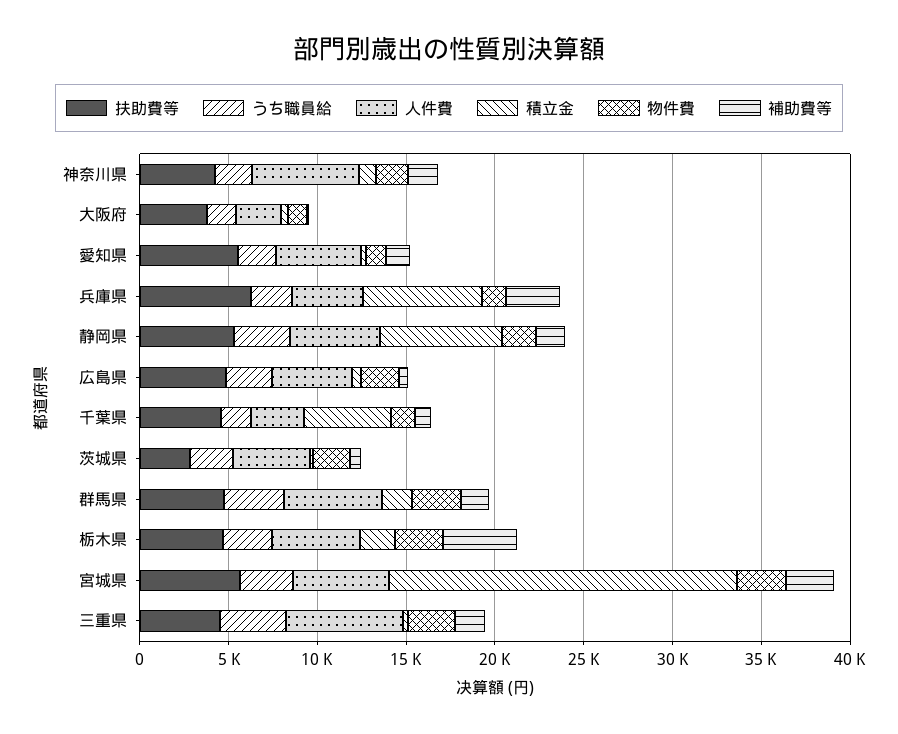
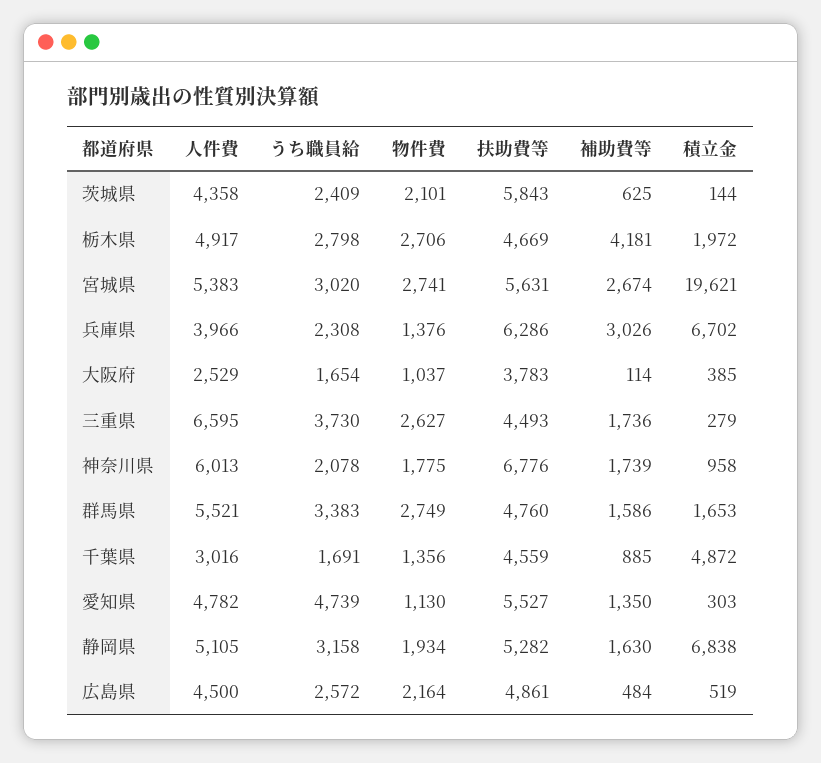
扶助費等, 神奈川県: 4000 -> 6776
うち職員給, 愛知県: 2000 -> 4739
扶助費等, 茨城県: 3000 -> 5843

